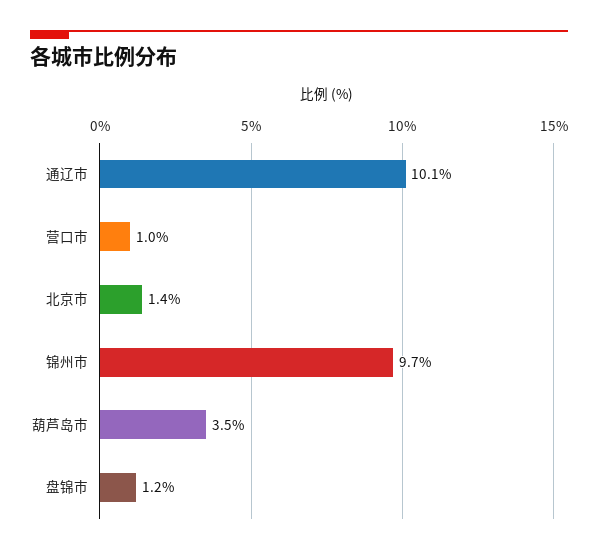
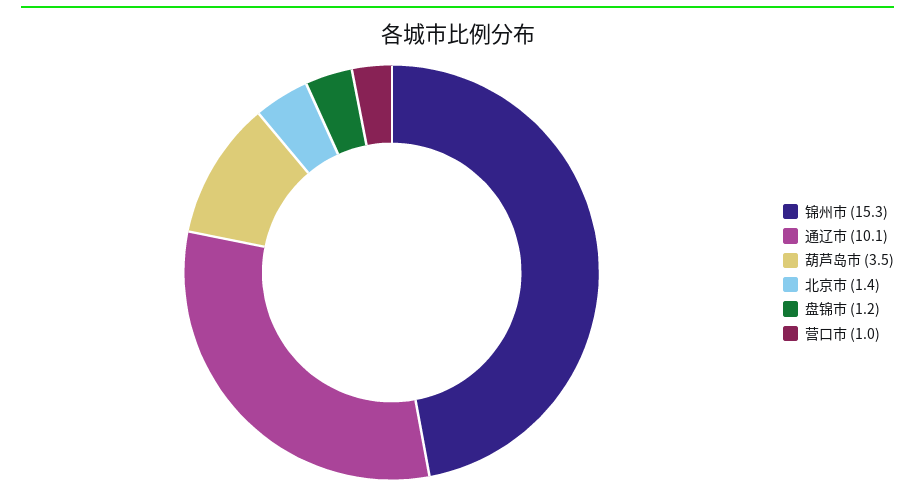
锦州市: 9.7 -> 15.3

